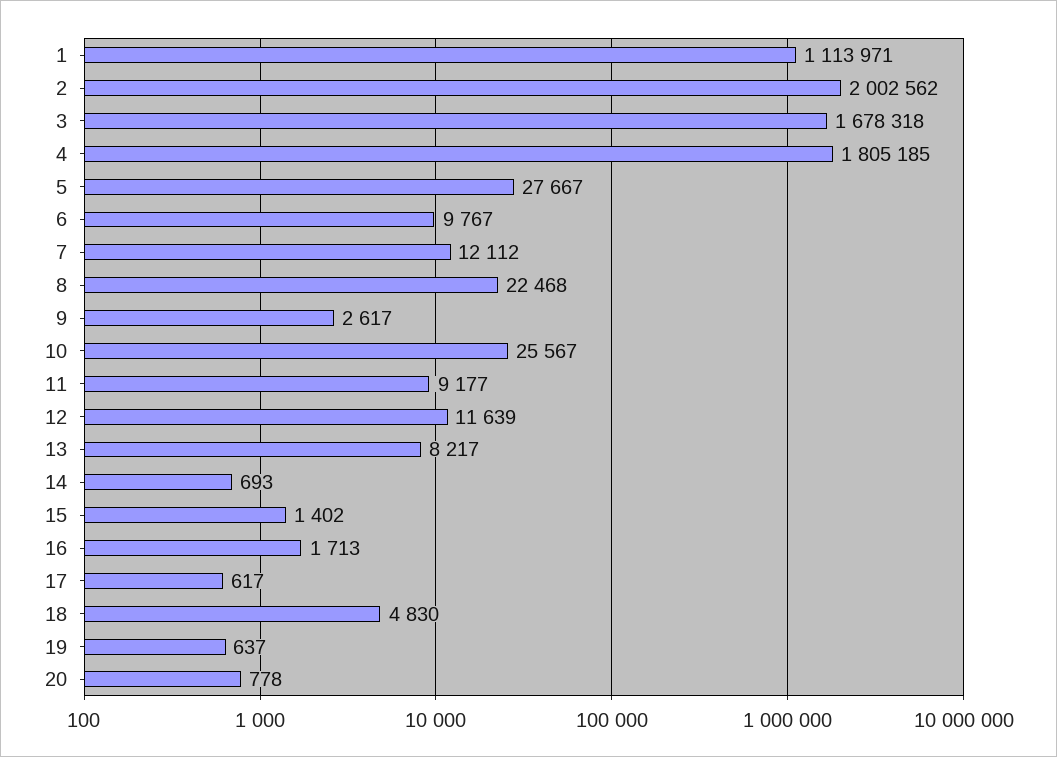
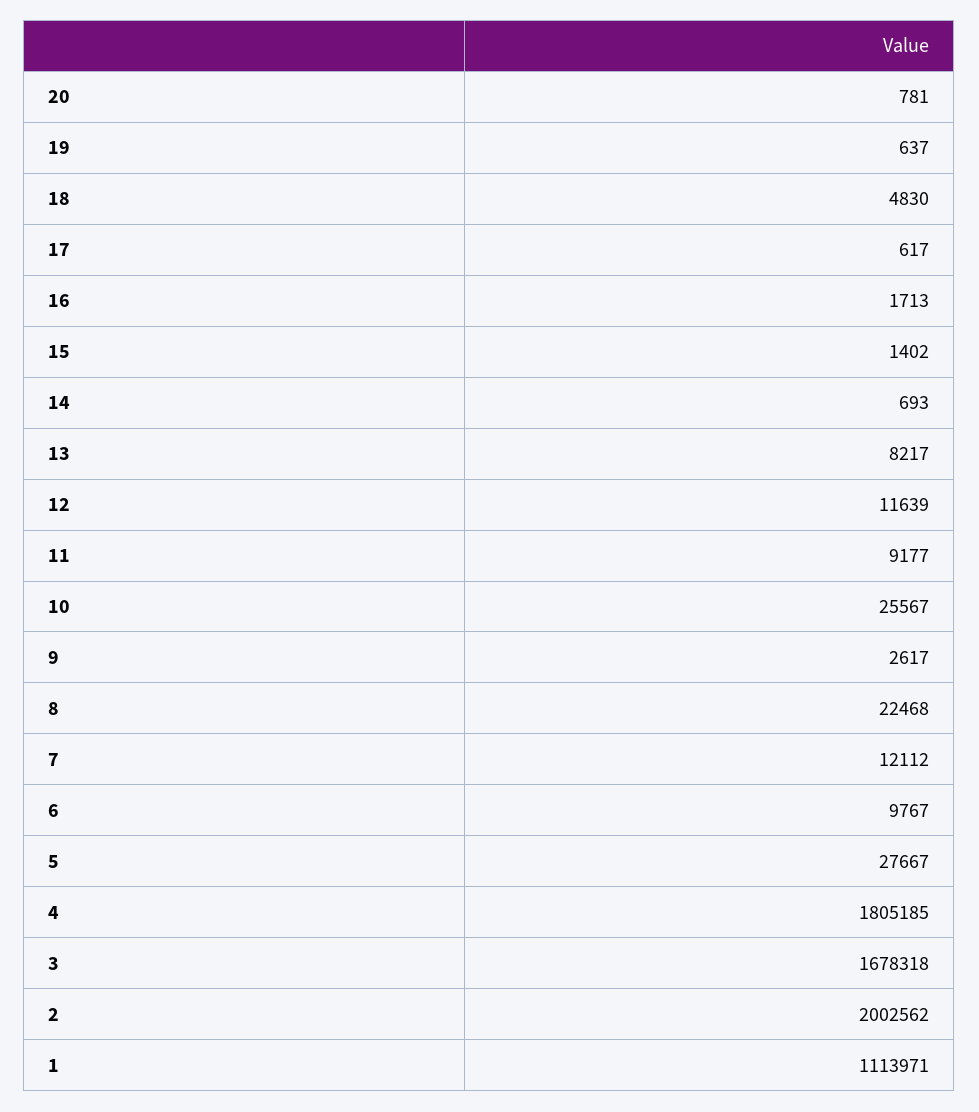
20: 778 -> 781

